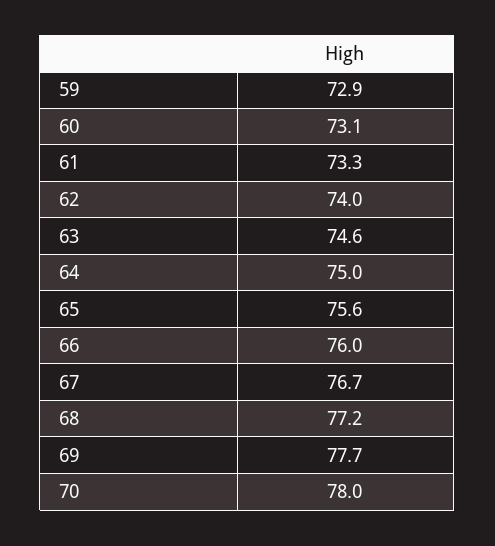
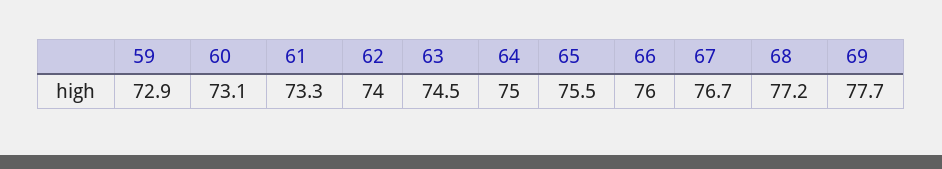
63: 74.6 -> 74.5
65: 75.6 -> 75.5
70: 78 -> none

